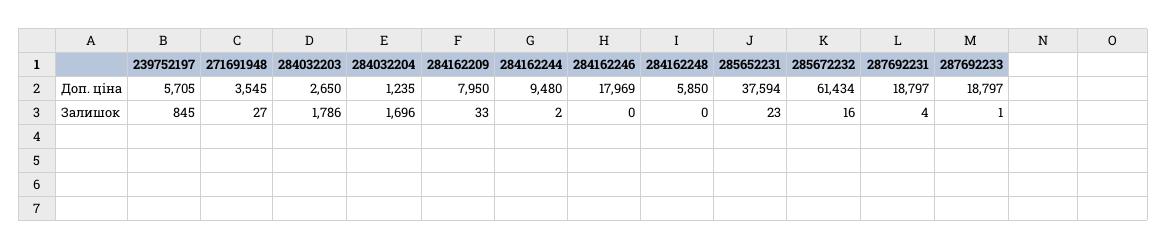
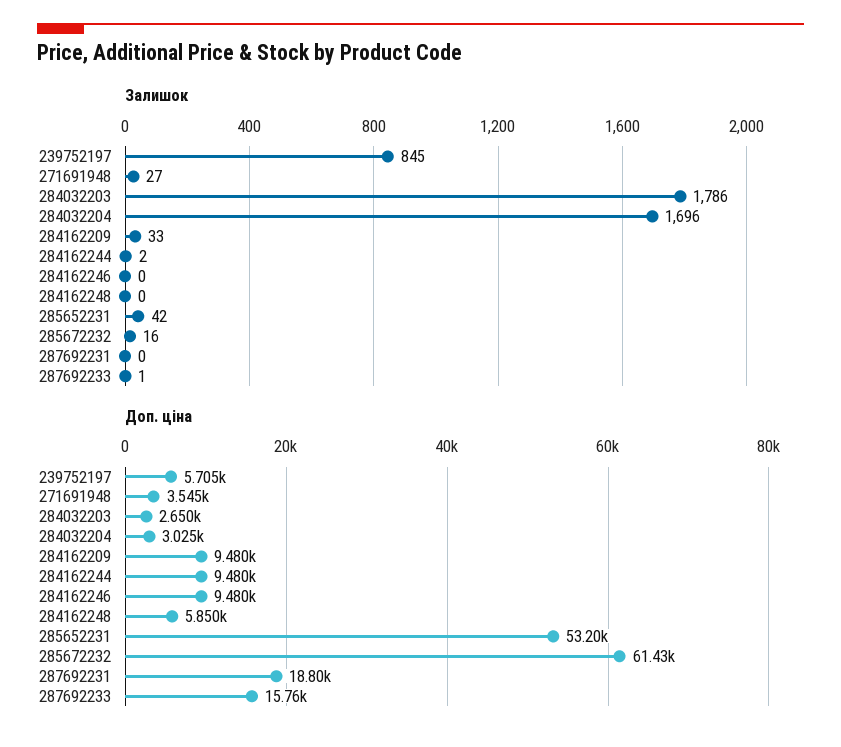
Доп. ціна, 284032204: 1235 -> 3025
Доп. ціна, 284162209: 7950 -> 9480
Доп. ціна, 284162246: 17969 -> 9480
Доп. ціна, 285652231: 37594 -> 53200
Доп. ціна, 287692233: 18797 -> 15760
Залишок, 285652231: 23 -> 42
Залишок, 287692231: 4 -> 0

